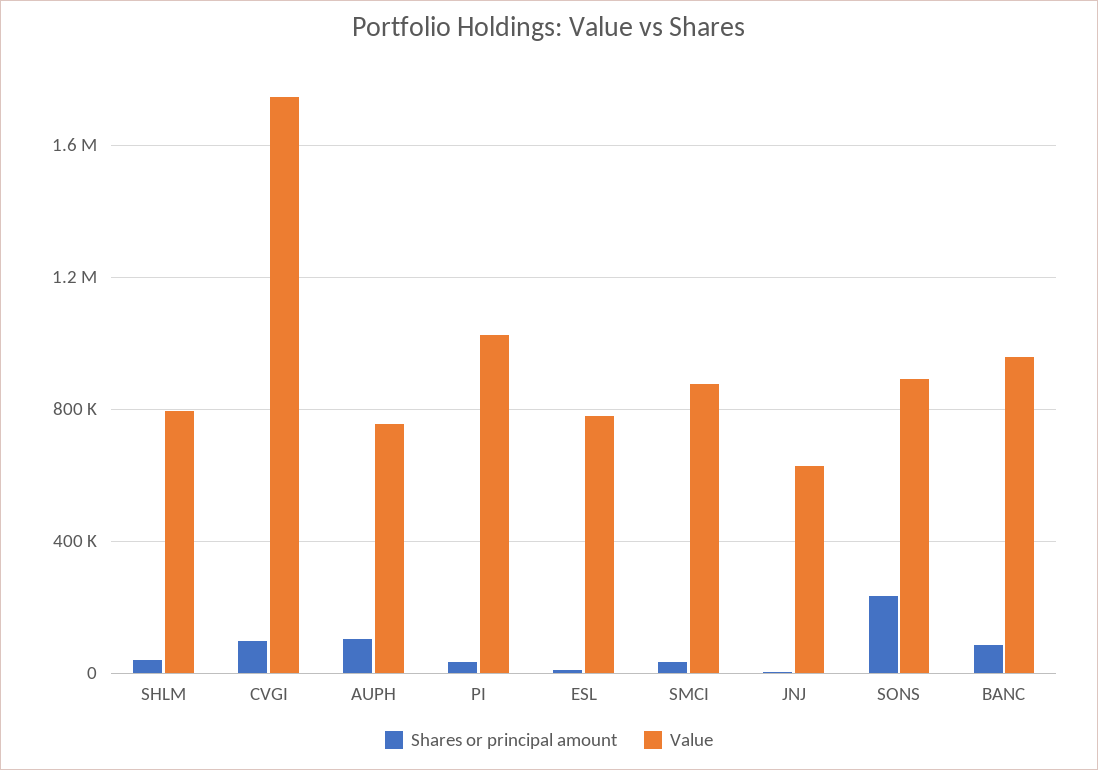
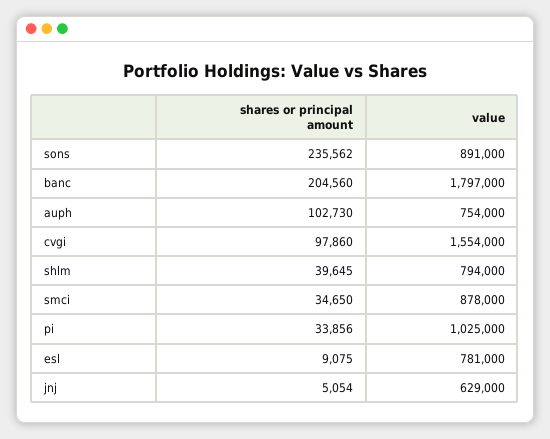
Value, CVGI: 1750000 -> 1554000
Shares or principal amount, BANC: 100000 -> 204560
Value, BANC: 950000 -> 1797000

